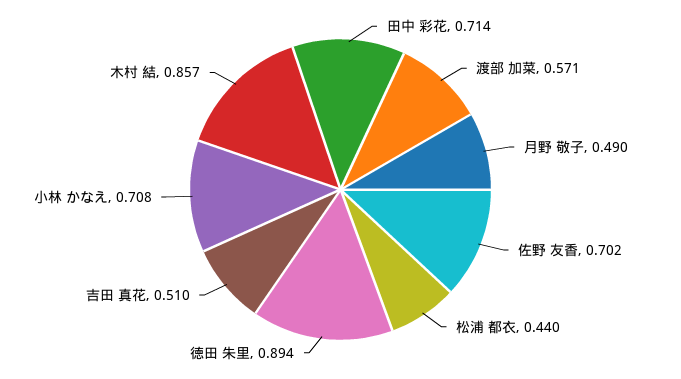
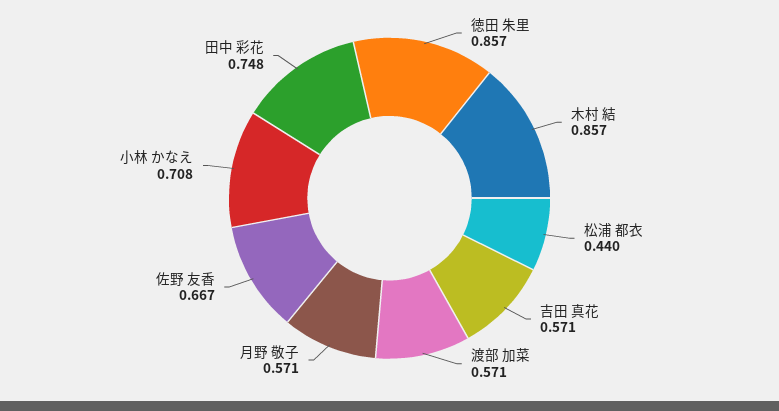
田中 彩花: 0.714 -> 0.748
月野 敬子: 0.49 -> 0.571
佐野 友香: 0.702 -> 0.667
徳田 朱里: 0.894 -> 0.857
吉田 真花: 0.51 -> 0.571

